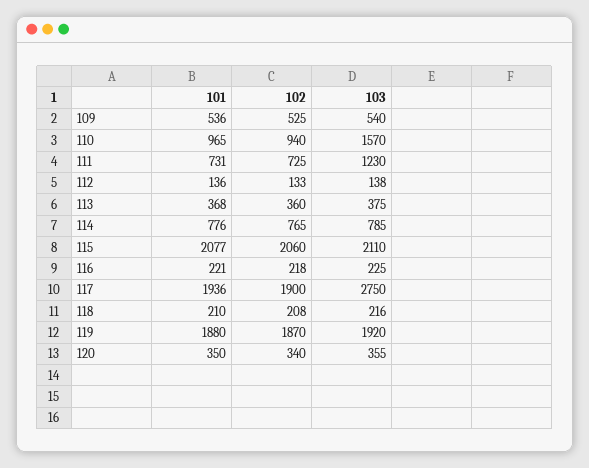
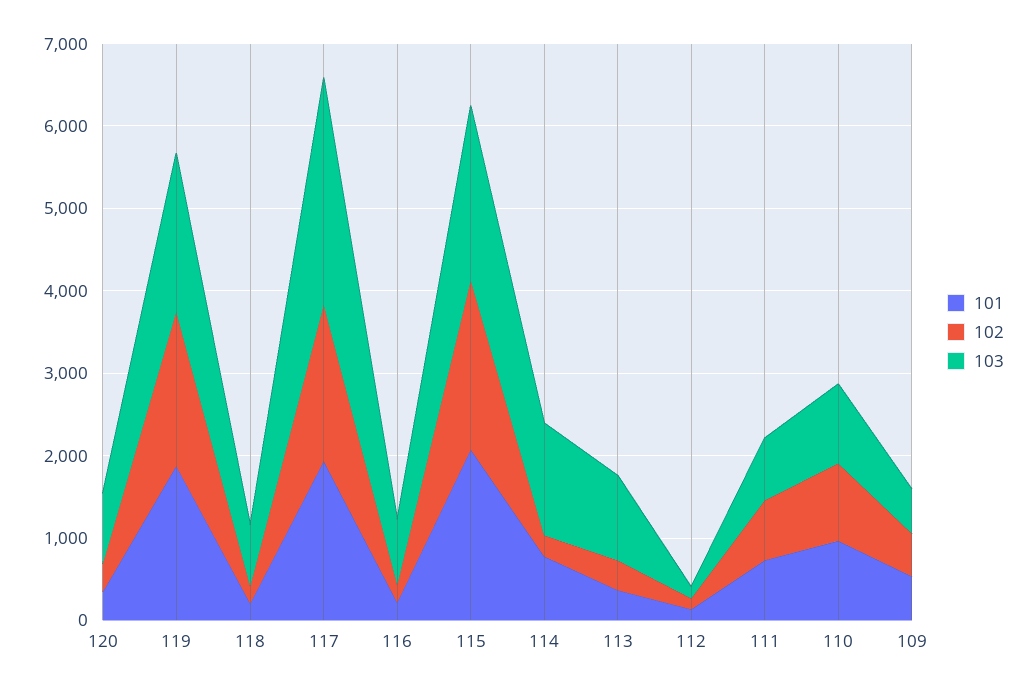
103, 110: 1570 -> 1000
103, 111: 1230 -> 800
103, 113: 375 -> 1000
102, 114: 765 -> 200
103, 114: 785 -> 1400
103, 116: 225 -> 800
103, 118: 216 -> 800
103, 120: 355 -> 800

